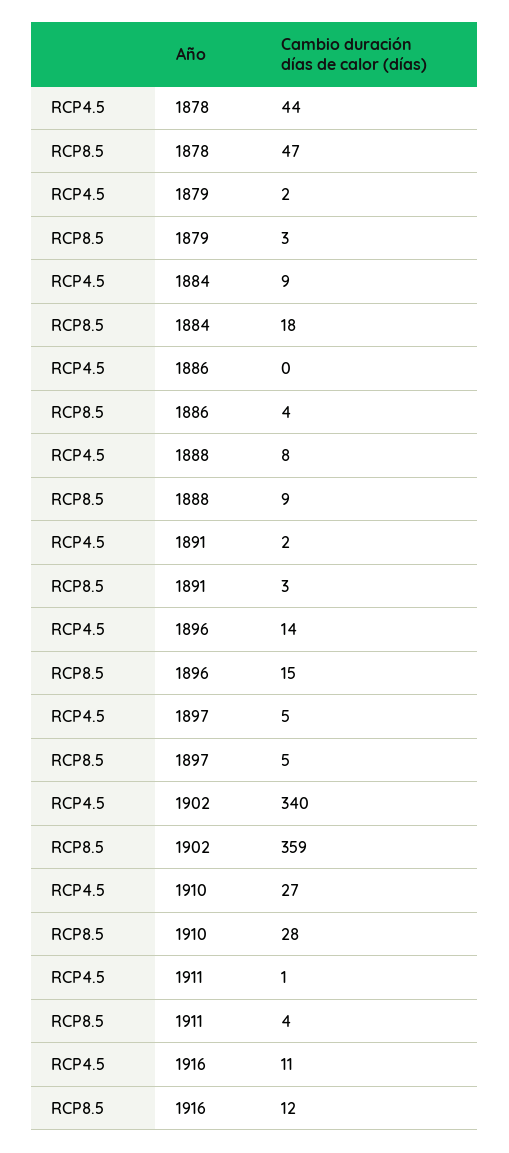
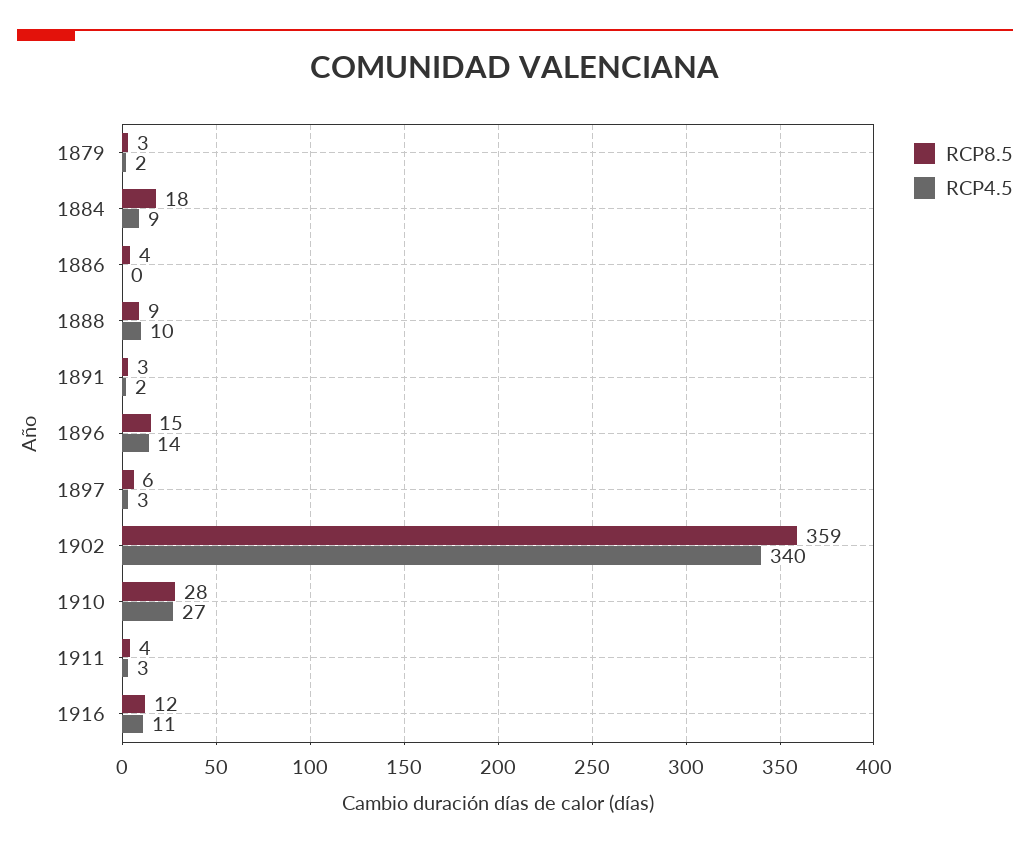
RCP4.5, 1878: 44 -> none
RCP8.5, 1878: 47 -> none
RCP4.5, 1888: 8 -> 10
RCP4.5, 1897: 5 -> 3
RCP8.5, 1897: 5 -> 6
RCP4.5, 1911: 1 -> 3

